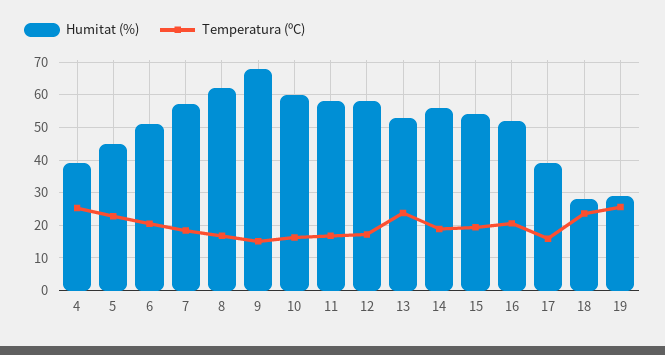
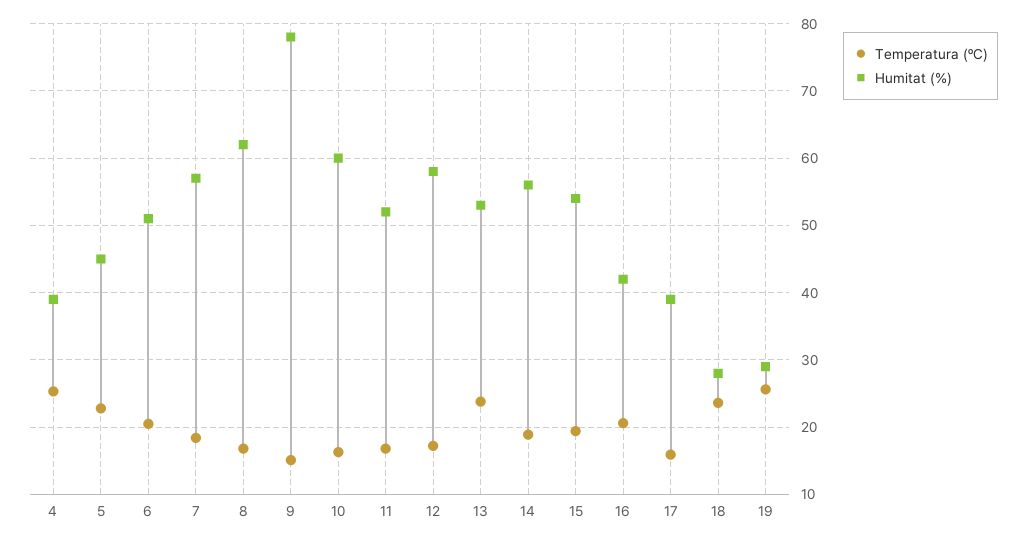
Humitat (%), 9: 68 -> 78
Humitat (%), 11: 58 -> 52
Humitat (%), 16: 52 -> 42

